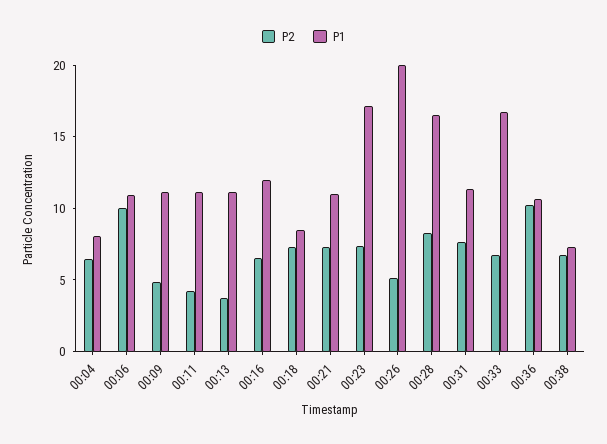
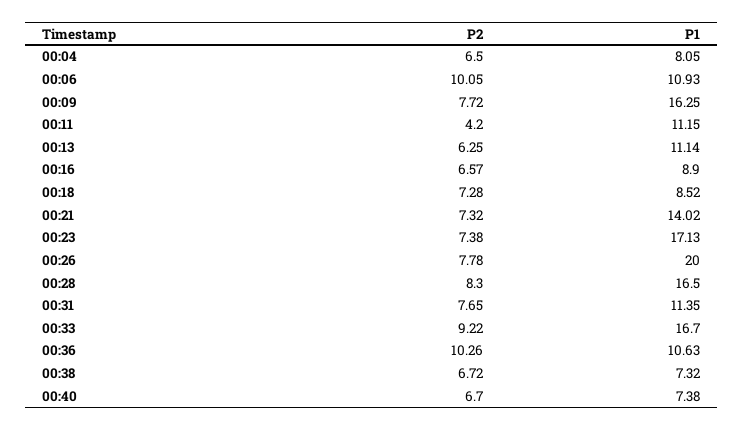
P2, 00:09: 5 -> 7.72
P1, 00:09: 11 -> 16.25
P2, 00:13: 4 -> 6.25
P1, 00:16: 12 -> 8.9
P1, 00:21: 11 -> 14.02
P2, 00:26: 5 -> 7.78
P2, 00:33: 7 -> 9.22
P2, 00:40: none -> 6.7
P1, 00:40: none -> 7.38

